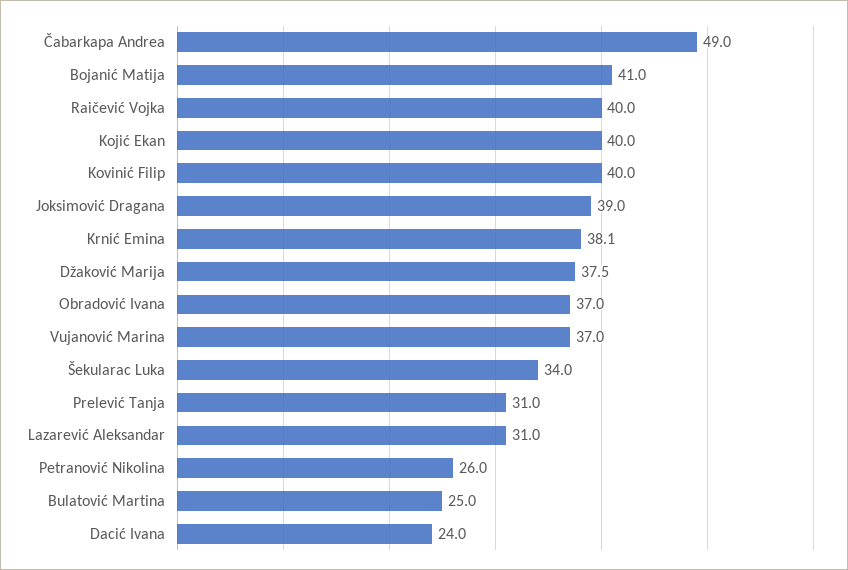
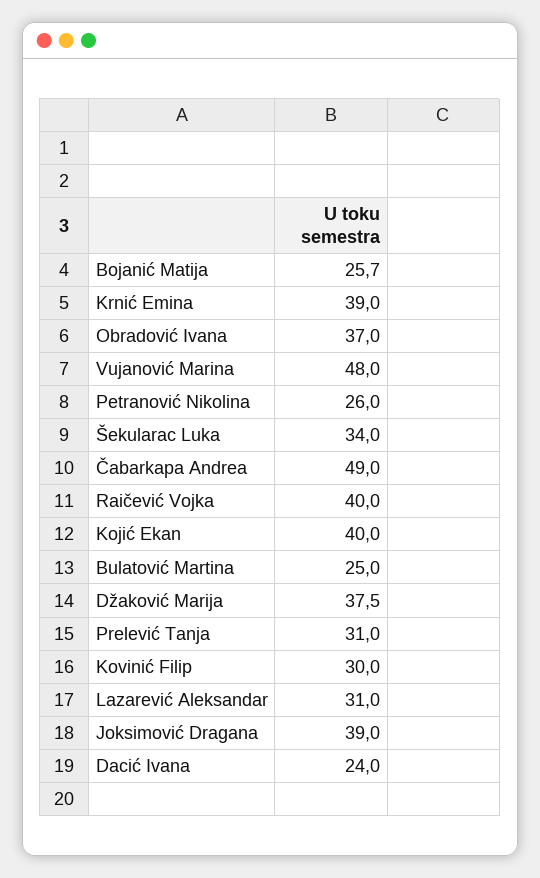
Bojanić Matija: 41 -> 25.7
Kovinić Filip: 40 -> 30
Krnić Emina: 38.1 -> 39
Vujanović Marina: 37 -> 48

